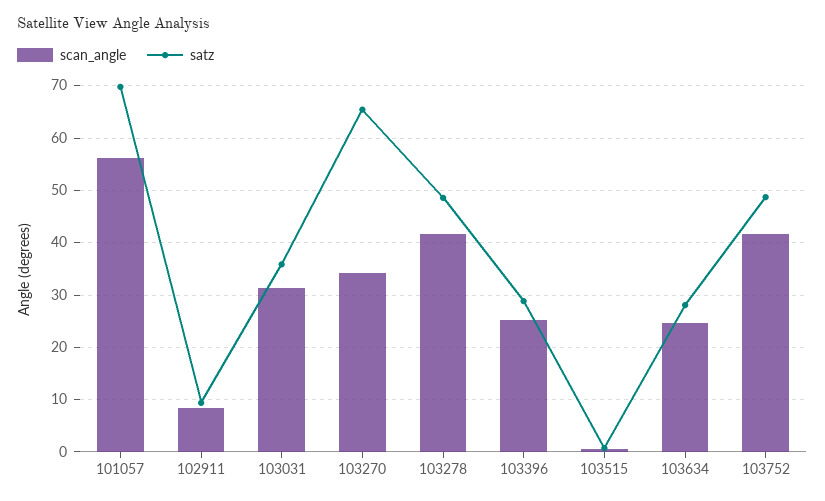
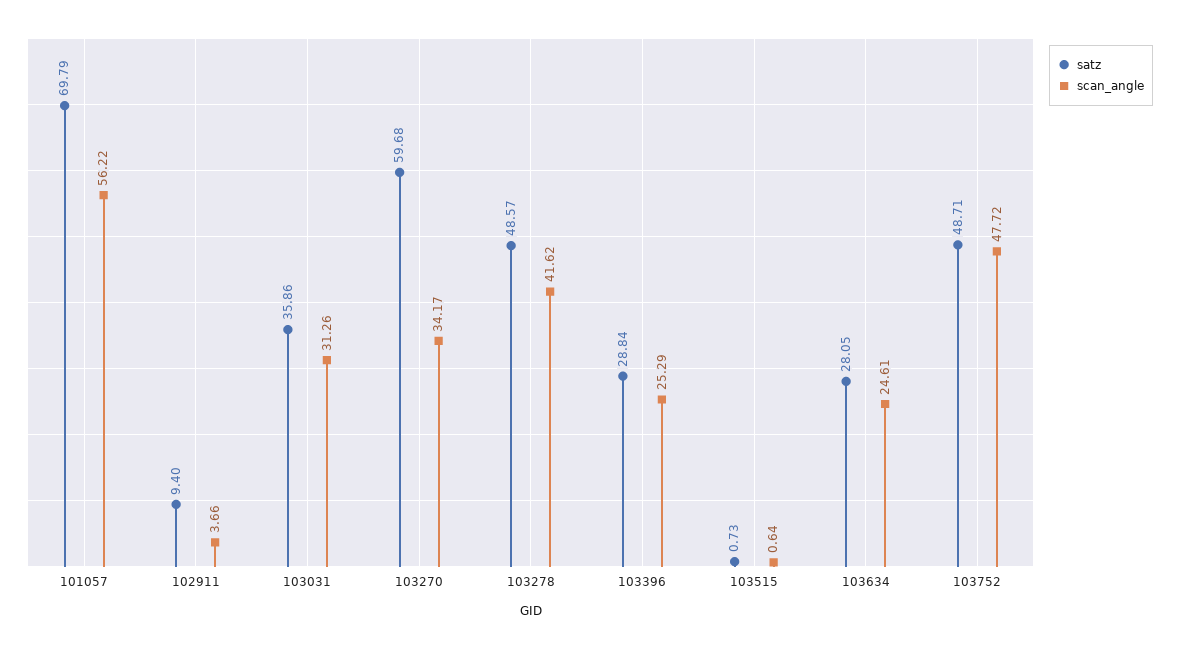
scan_angle, 102911: 8 -> 3.66
satz, 103270: 66 -> 59.68
scan_angle, 103752: 42 -> 47.72

